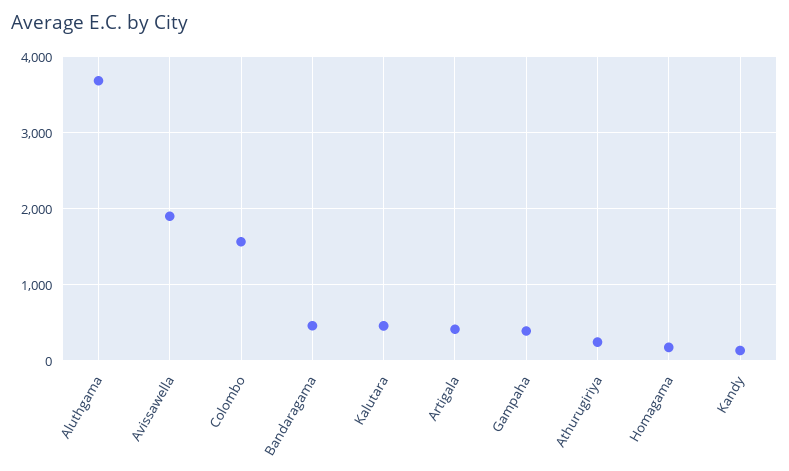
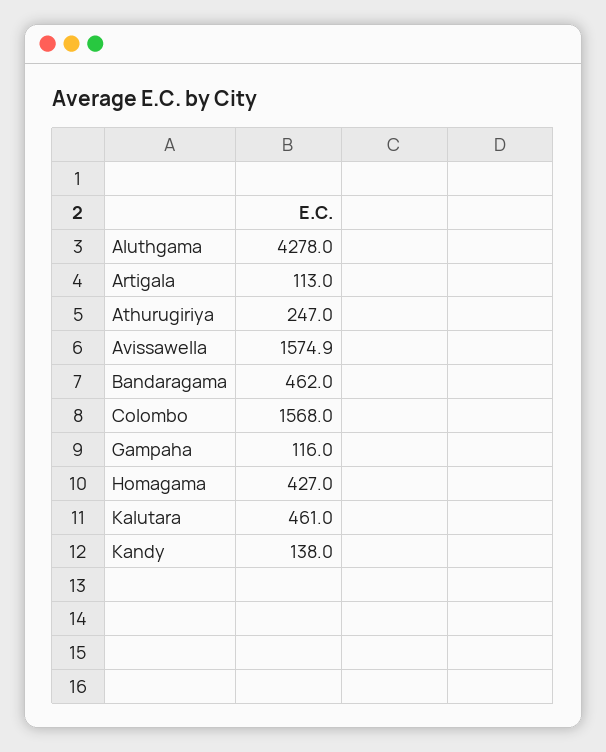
Aluthgama: 3700 -> 4278
Avissawella: 1900 -> 1574.9
Artigala: 400 -> 113
Gampaha: 400 -> 116
Homagama: 200 -> 427

